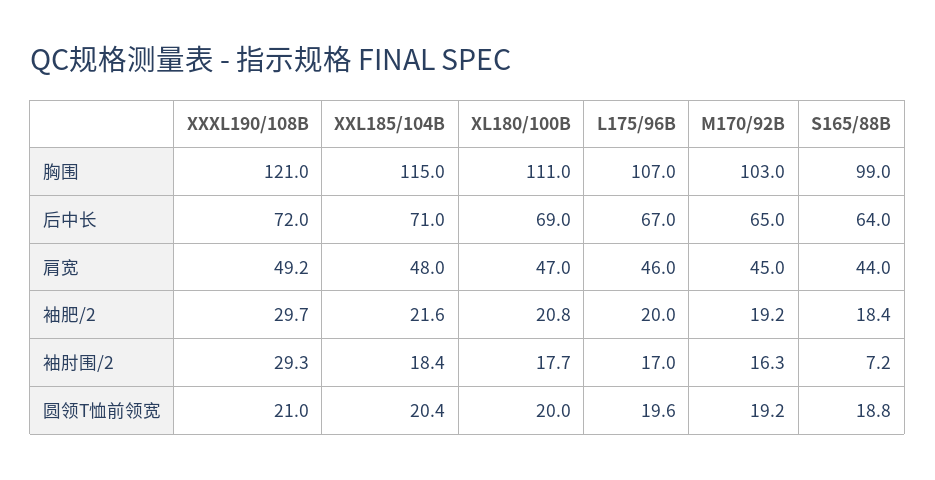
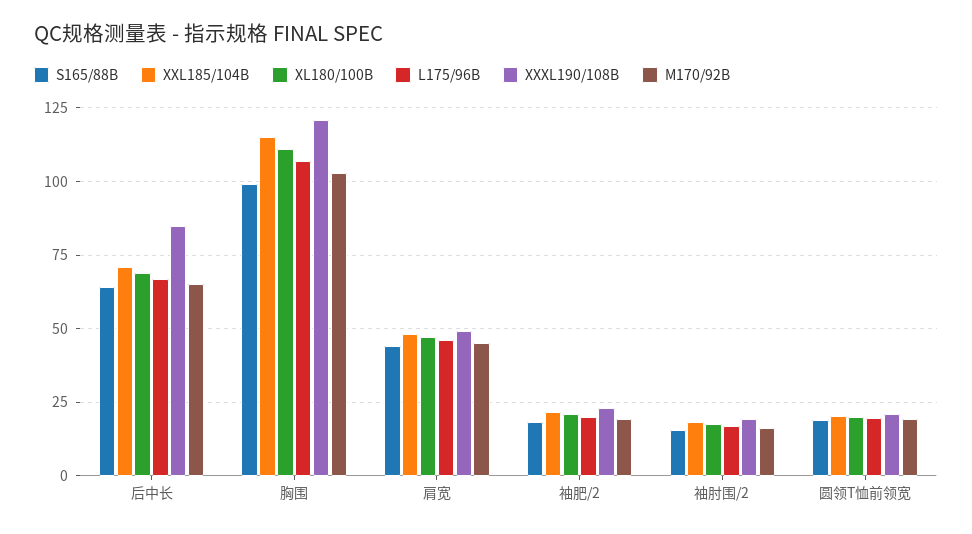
XXXL190/108B, 后中长: 72 -> 85
XXXL190/108B, 袖肥/2: 29.7 -> 22.5
XXXL190/108B, 袖肘围/2: 29.3 -> 20
S165/88B, 袖肘围/2: 7.2 -> 15

